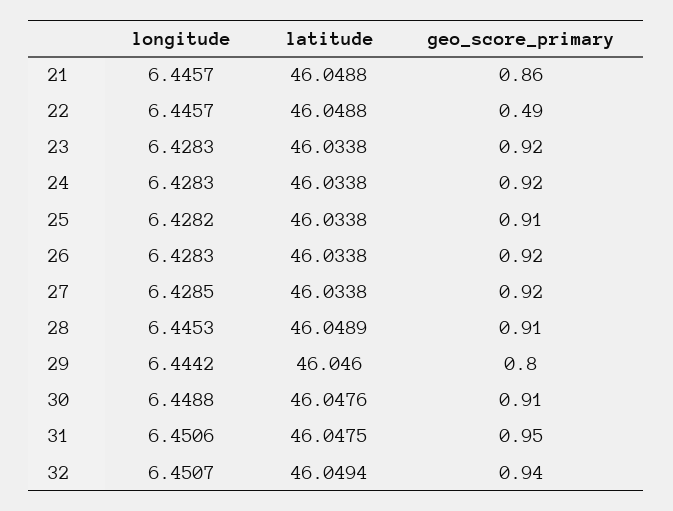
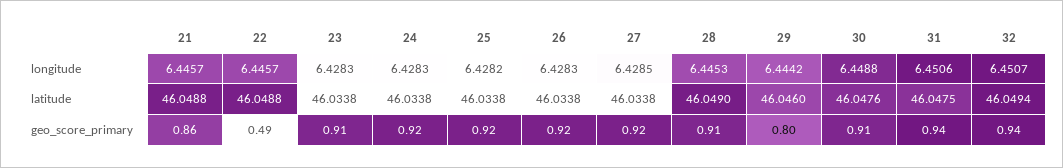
geo_score_primary, 23: 0.92 -> 0.91
geo_score_primary, 25: 0.91 -> 0.92
latitude, 28: 46.0489 -> 46.049
geo_score_primary, 31: 0.95 -> 0.94

